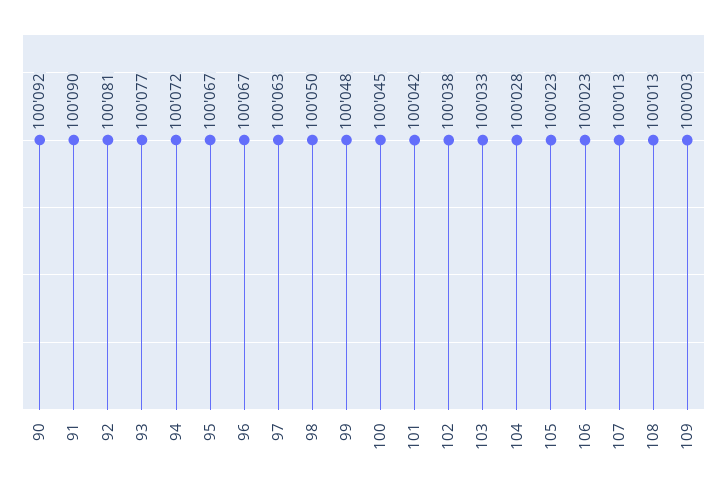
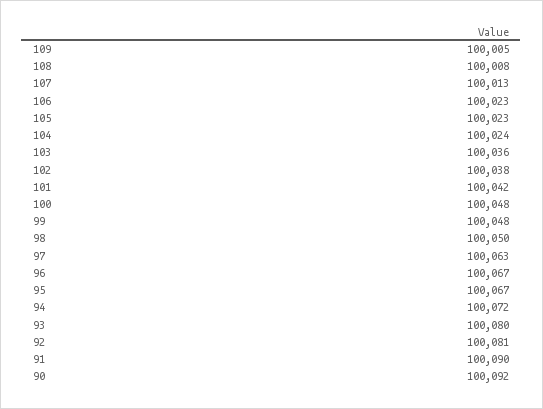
93: 100077 -> 100080
100: 100045 -> 100048
103: 100033 -> 100036
104: 100028 -> 100024
108: 100013 -> 100008
109: 100003 -> 100005

